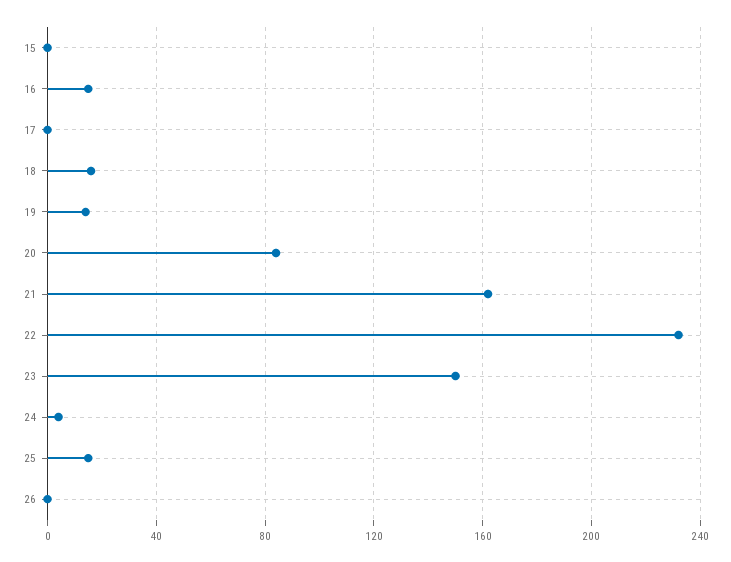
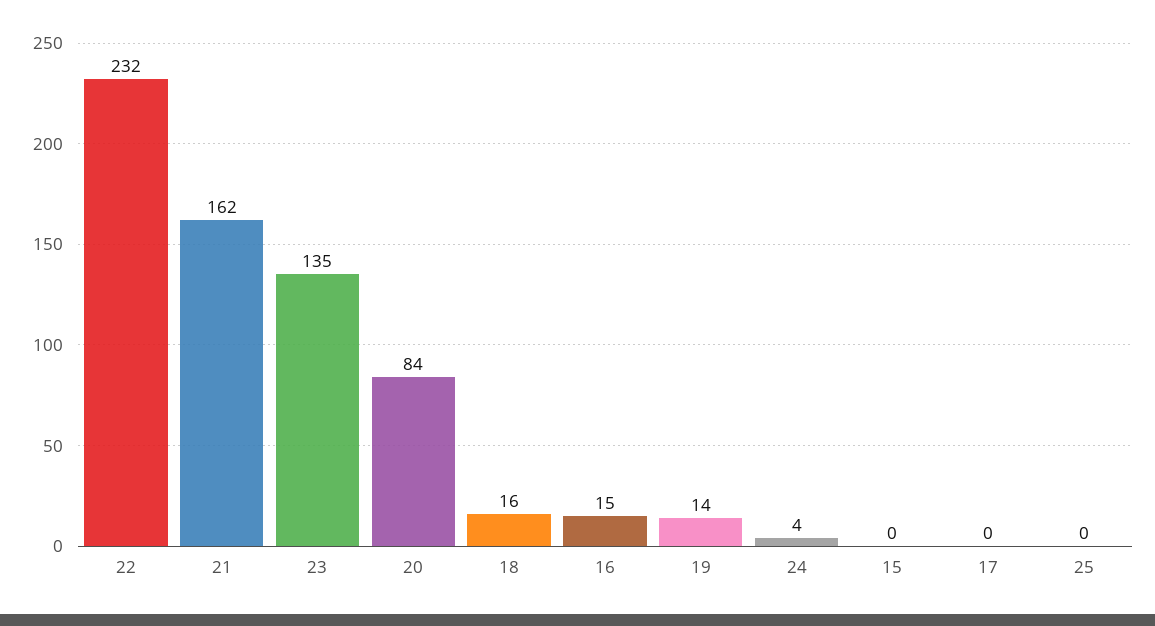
23: 150 -> 135
25: 15 -> 0
26: 0 -> none

